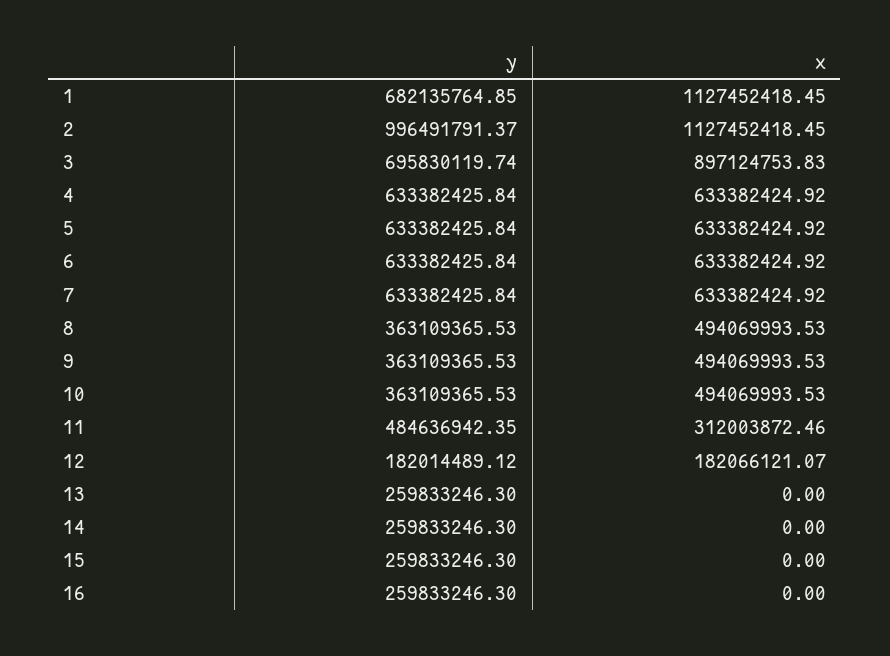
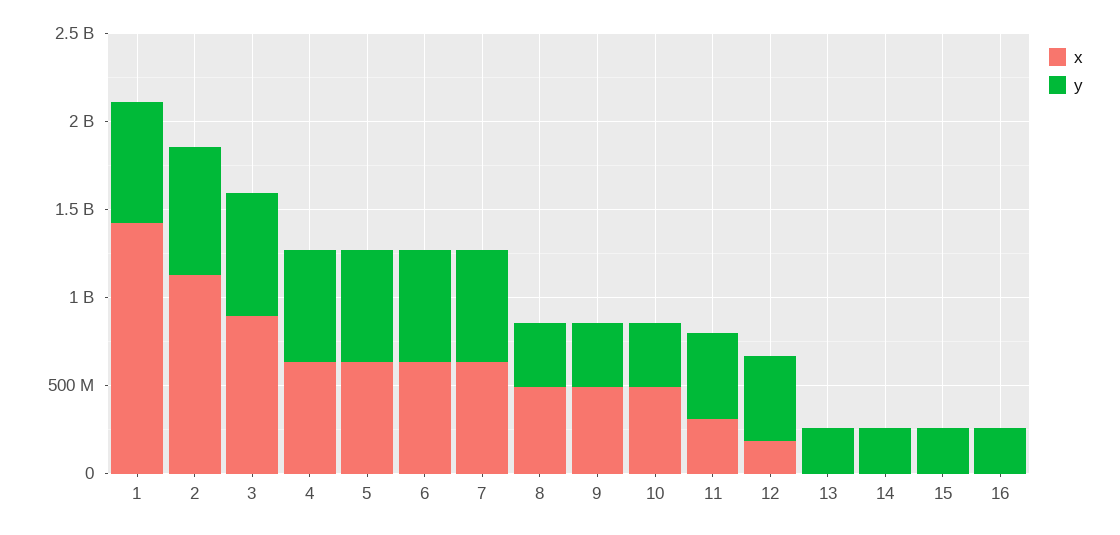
x, 1: 1127452418.45 -> 1400000000
y, 2: 996491791.37 -> 700000000
y, 12: 182014489.12 -> 500000000

